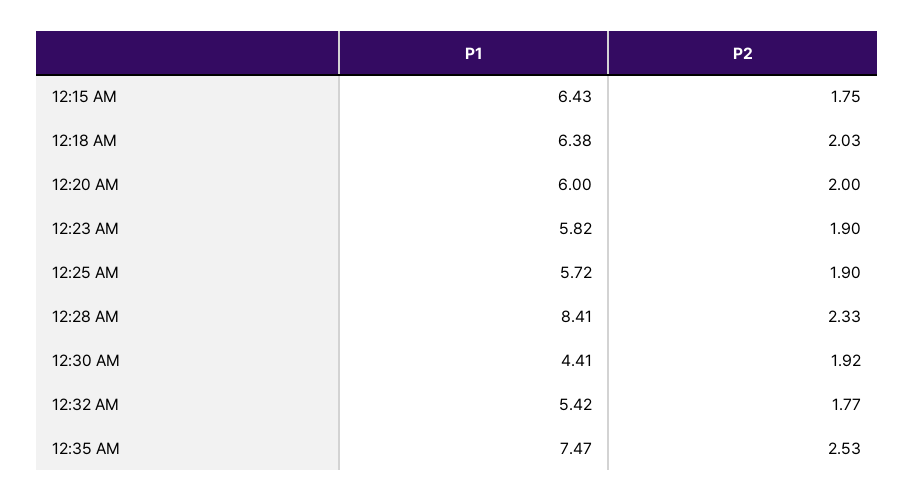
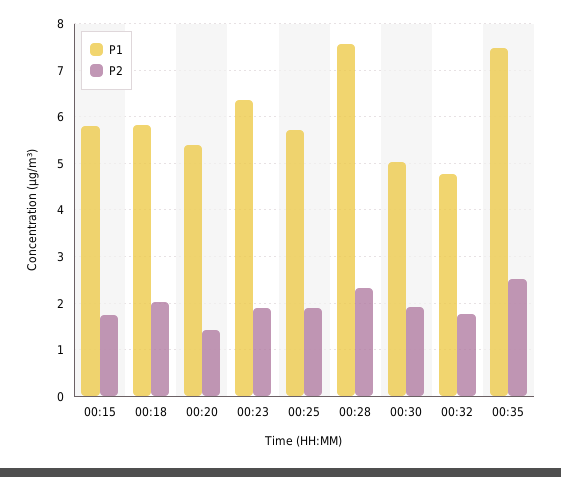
P1, 12:15 AM: 6.43 -> 5.8
P1, 12:18 AM: 6.38 -> 5.8
P1, 12:20 AM: 6 -> 5.4
P2, 12:20 AM: 2 -> 1.4
P1, 12:23 AM: 5.82 -> 6.4
P1, 12:28 AM: 8.41 -> 7.6
P1, 12:30 AM: 4.41 -> 5
P1, 12:32 AM: 5.42 -> 4.8

